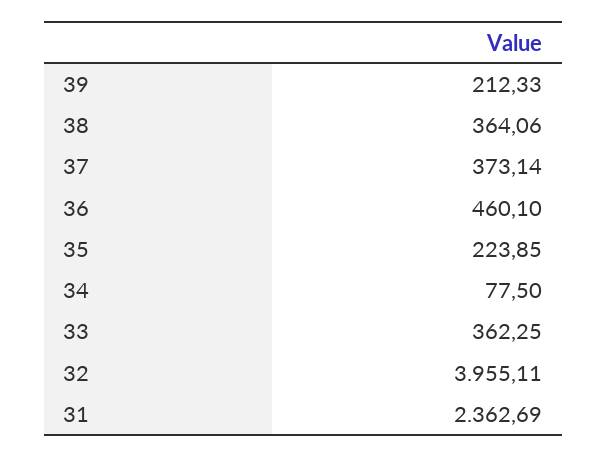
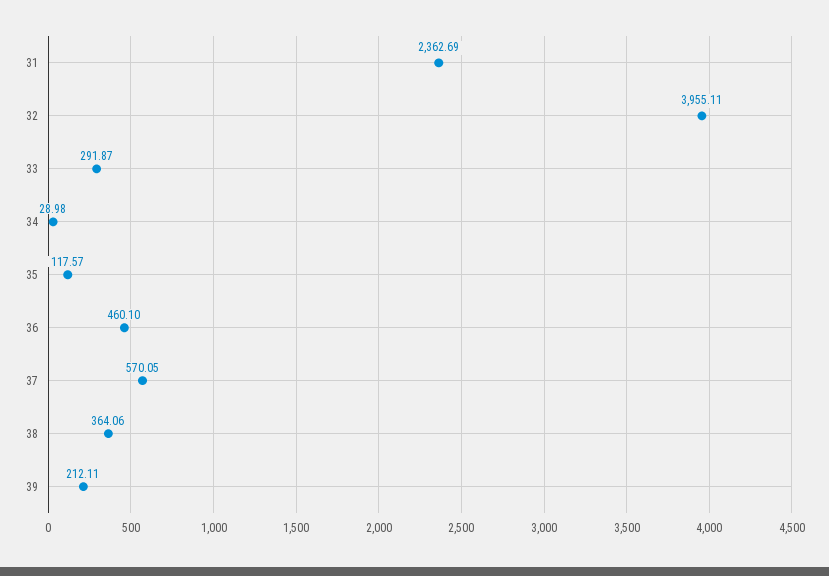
39: 212.33 -> 212.11
37: 373.14 -> 570.05
35: 223.85 -> 117.57
34: 77.5 -> 28.98
33: 362.25 -> 291.87

